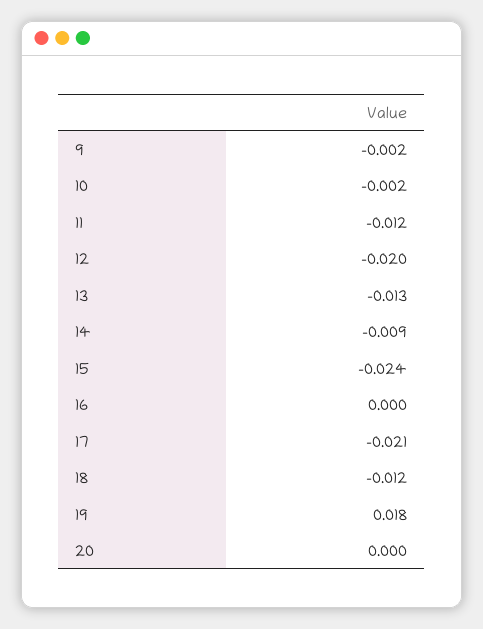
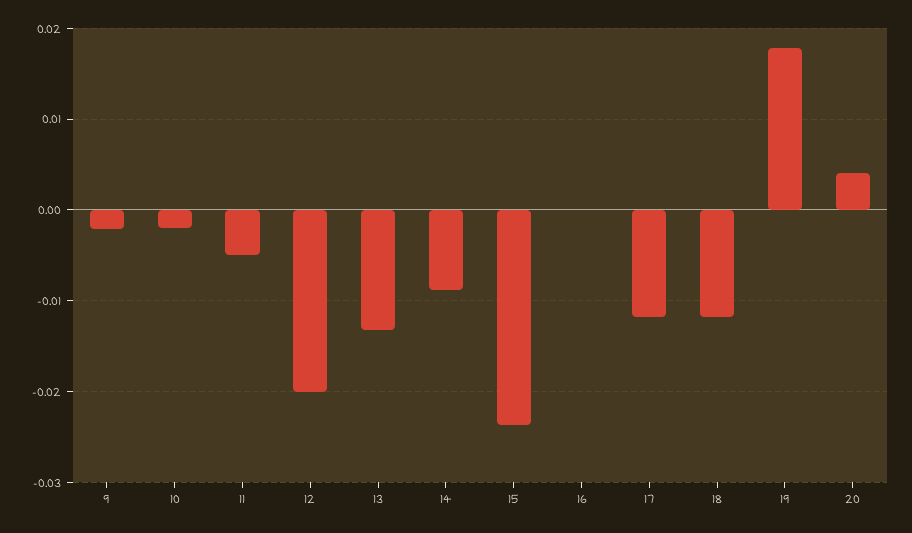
11: -0.012 -> -0.005
17: -0.021 -> -0.012
20: 0 -> 0.004

